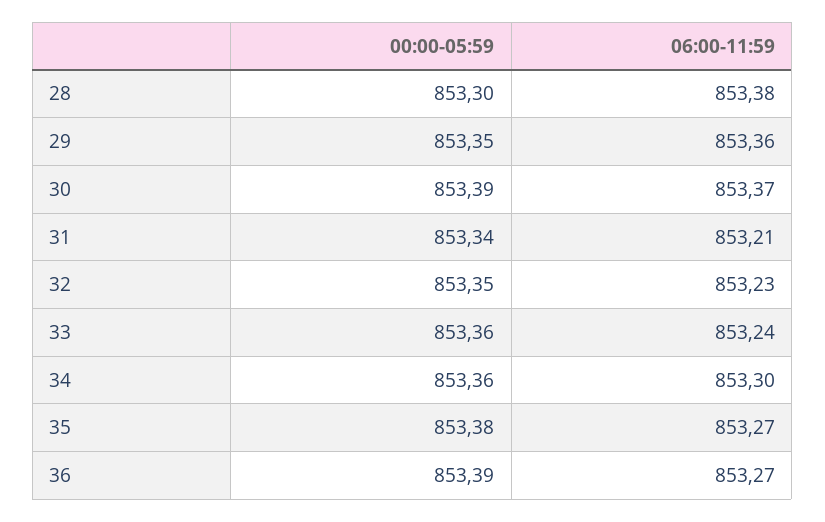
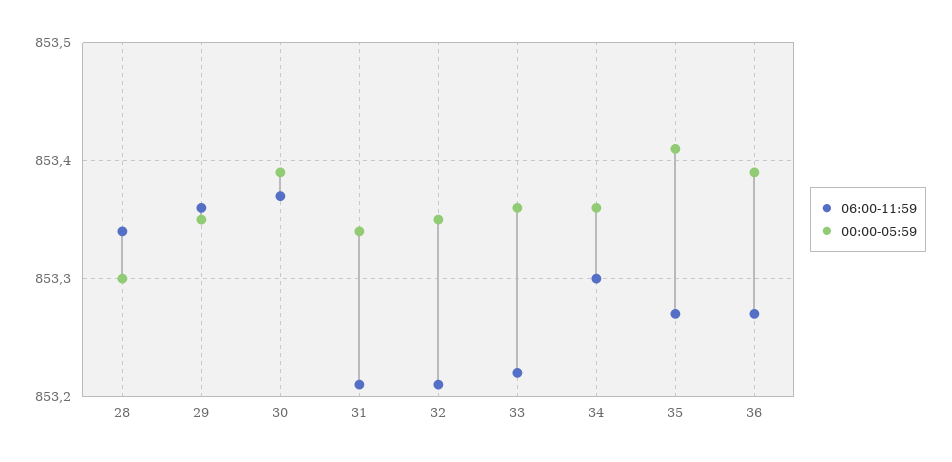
06:00-11:59, 28: 853.38 -> 853.34
06:00-11:59, 32: 853.23 -> 853.21
06:00-11:59, 33: 853.24 -> 853.22
00:00-05:59, 35: 853.38 -> 853.41

